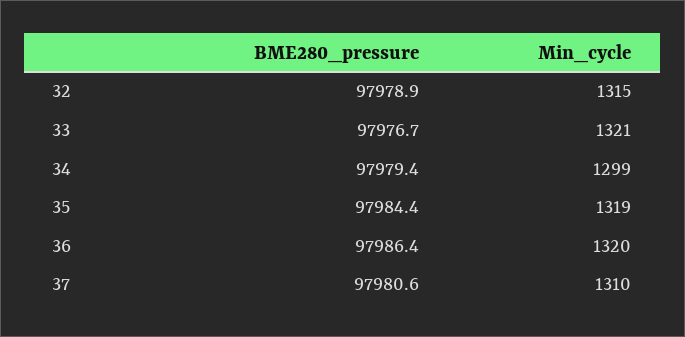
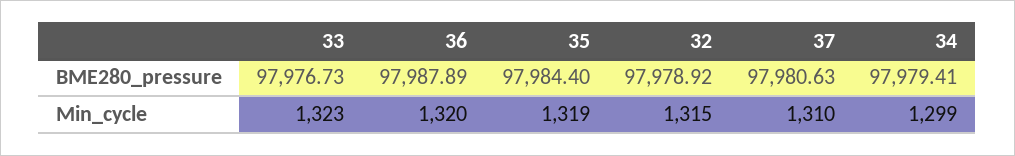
Min_cycle, 33: 1321 -> 1323
BME280_pressure, 36: 97986.4 -> 97987.89

